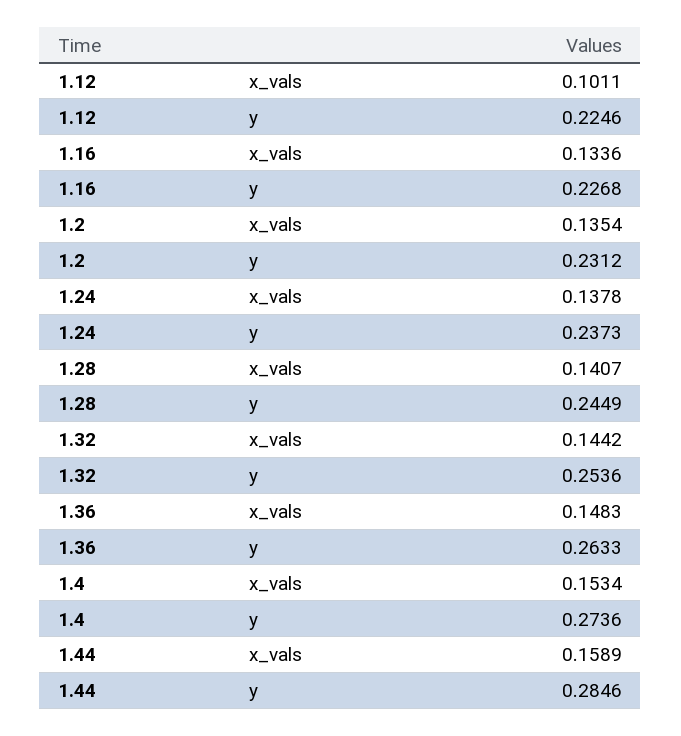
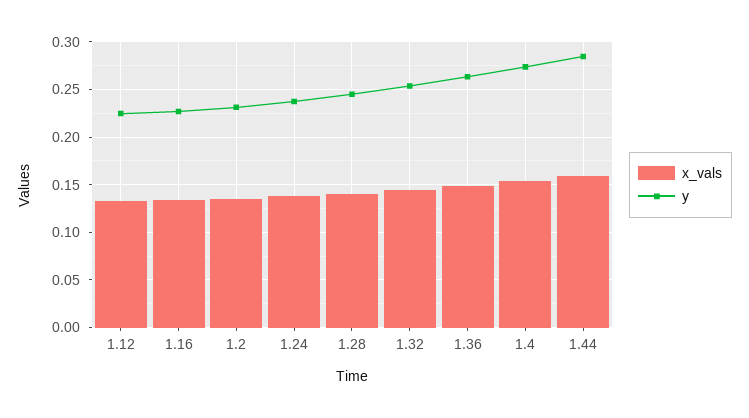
x_vals, 1.12: 0.1011 -> 0.13

